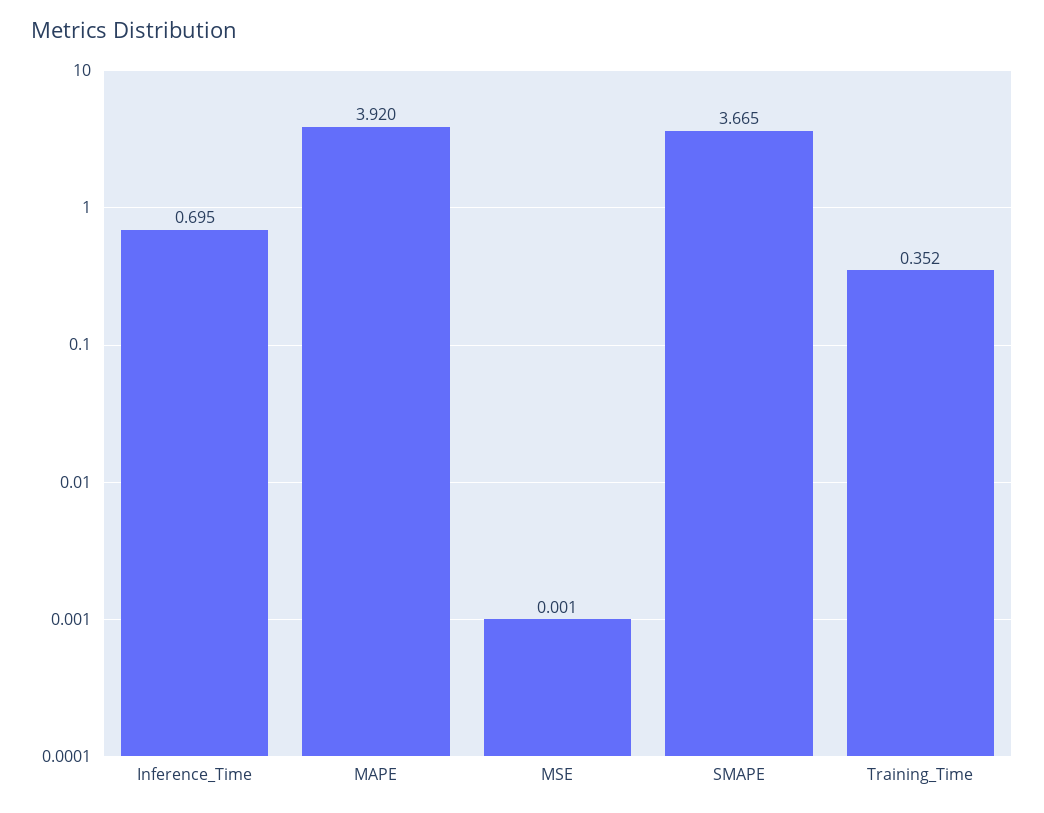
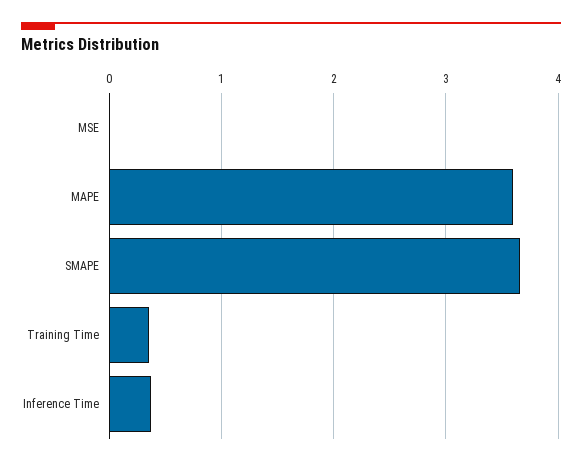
Inference_Time: 0.695 -> 0.4
MAPE: 3.92 -> 3.6

